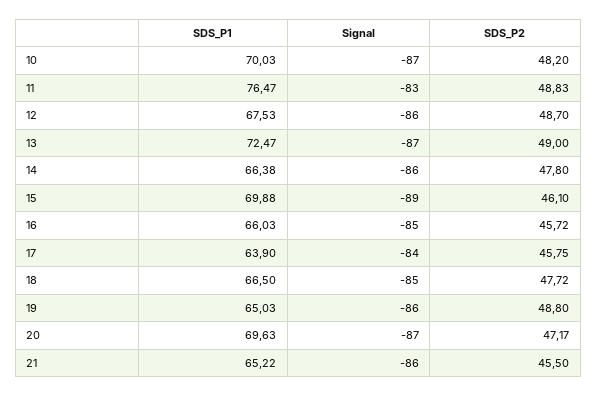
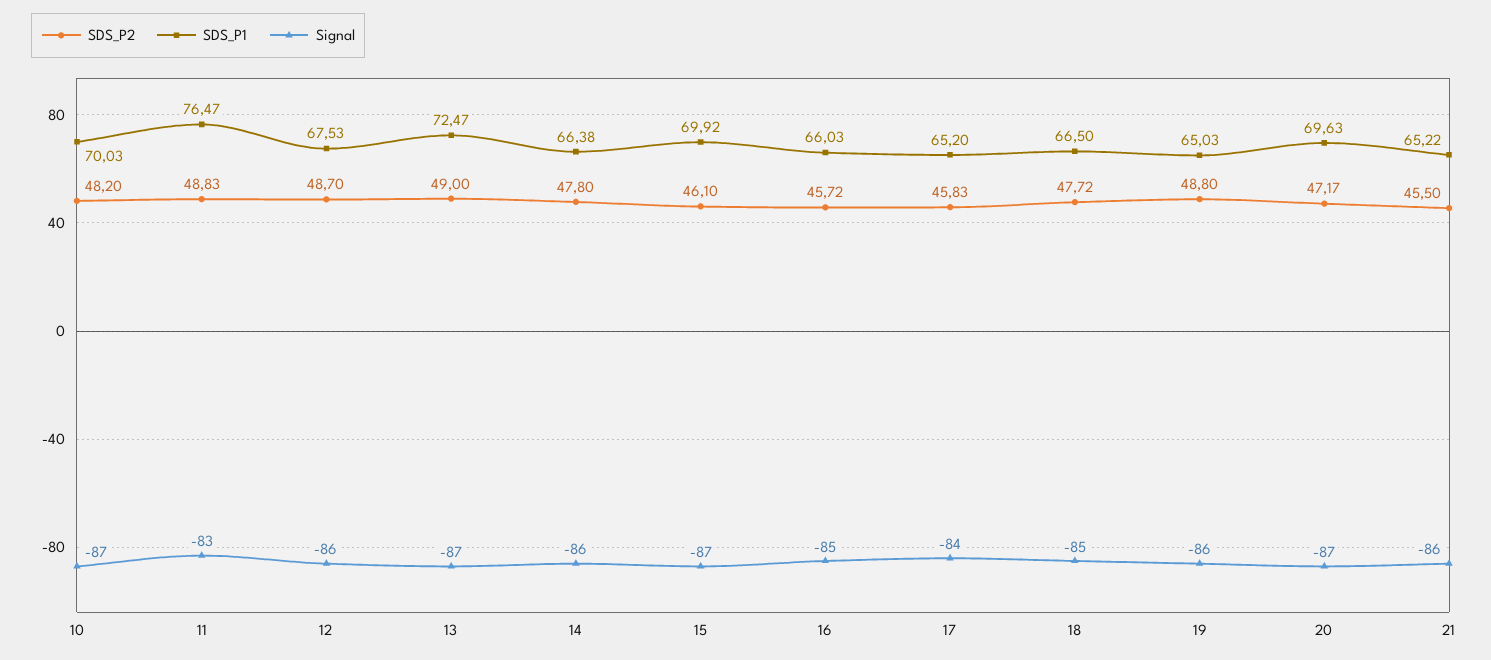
SDS_P1, 15: 69.88 -> 69.92
Signal, 15: -89 -> -87
SDS_P1, 17: 63.9 -> 65.2
SDS_P2, 17: 45.75 -> 45.83

